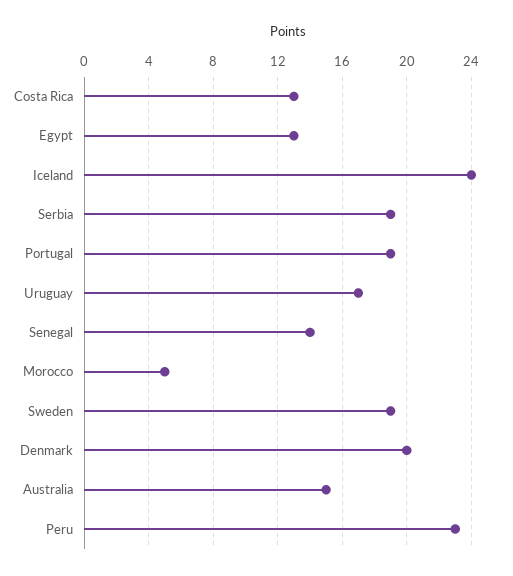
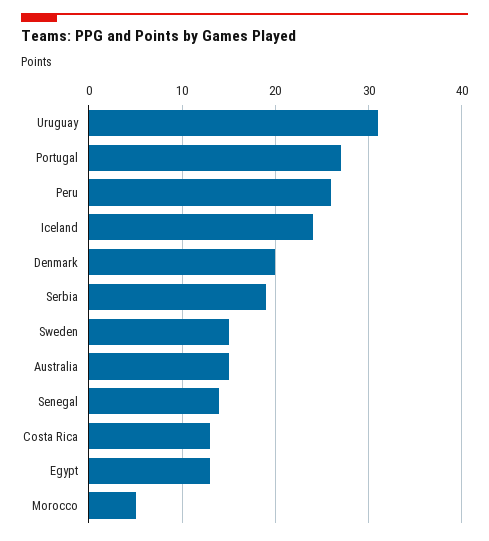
Portugal: 19 -> 27
Uruguay: 17 -> 31
Sweden: 19 -> 15
Peru: 23 -> 26

